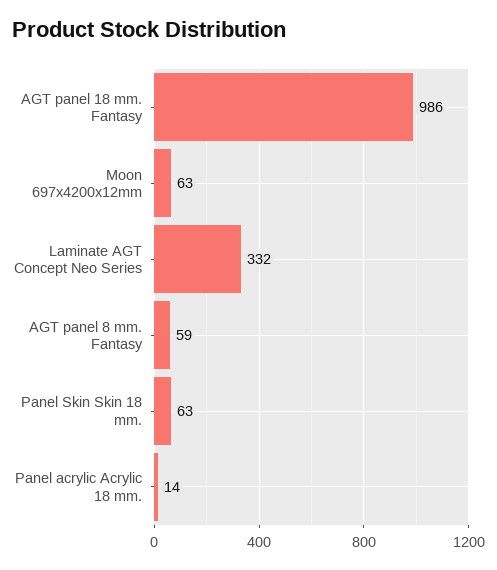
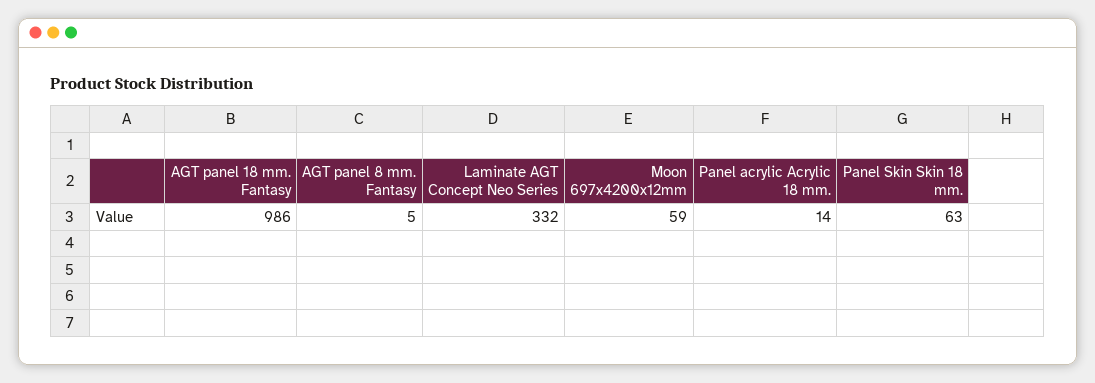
Moon 697x4200x12mm: 63 -> 59
AGT panel 8 mm. Fantasy: 59 -> 5

